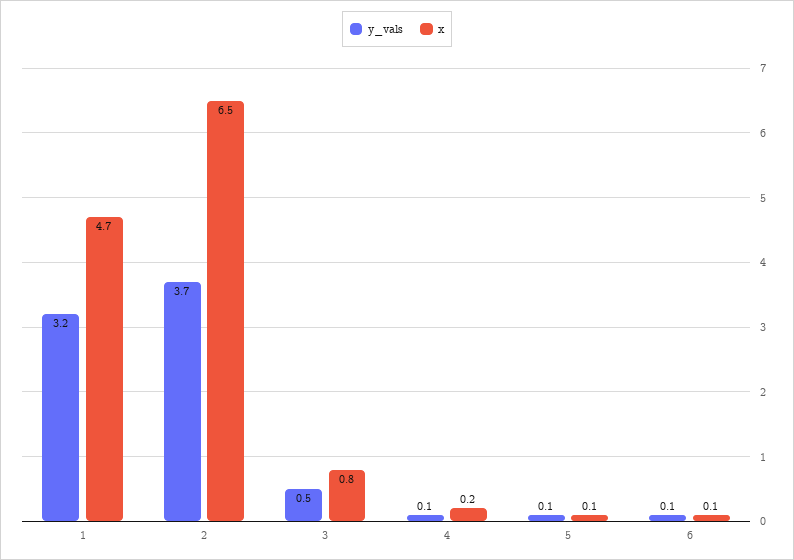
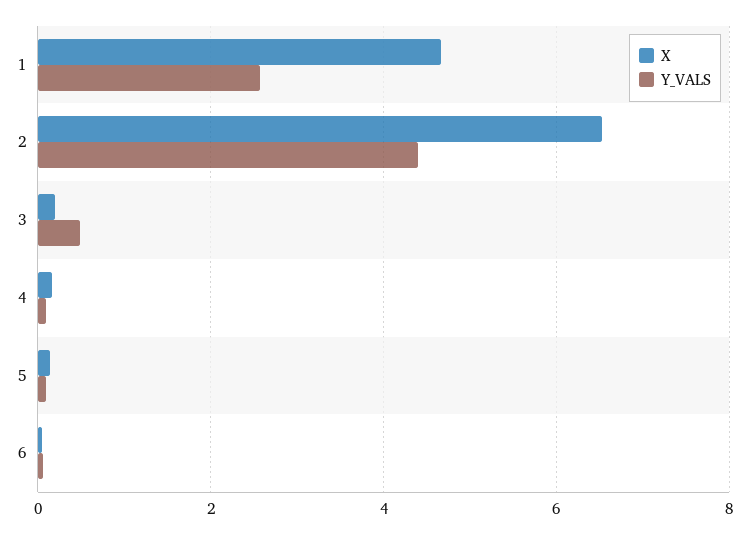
y_vals, 1: 3.2 -> 2.6
y_vals, 2: 3.7 -> 4.4
x, 3: 0.8 -> 0.2

